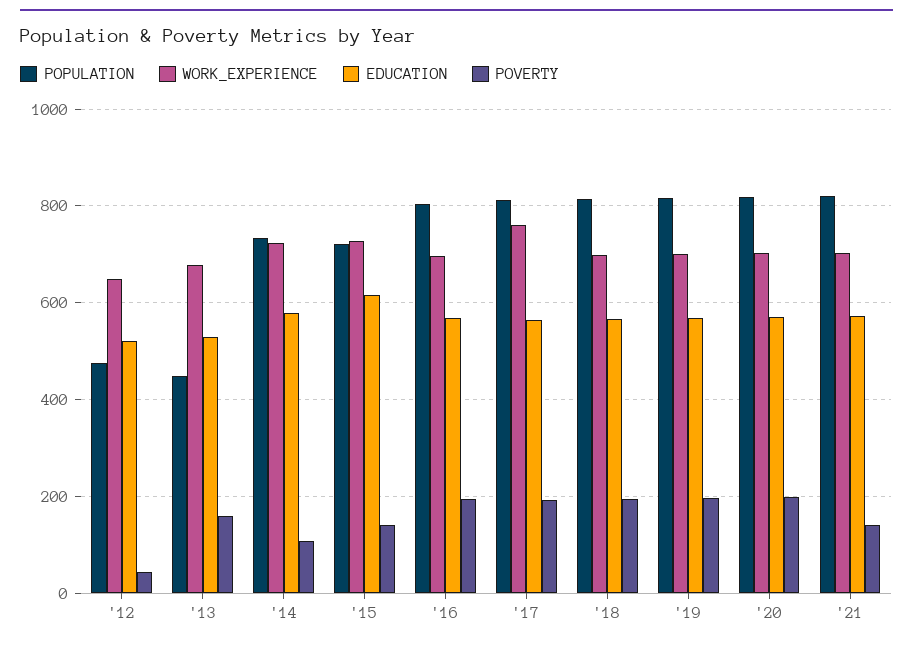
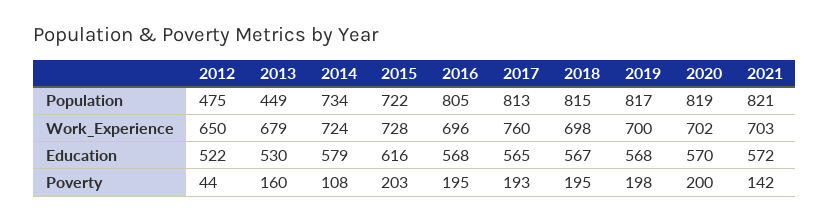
POVERTY, '15: 140 -> 203

